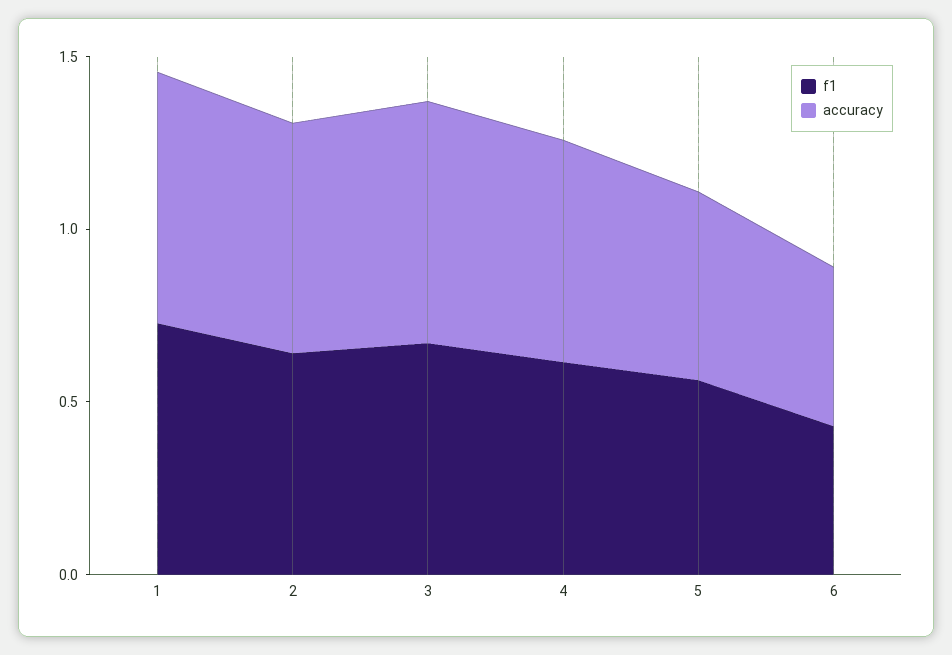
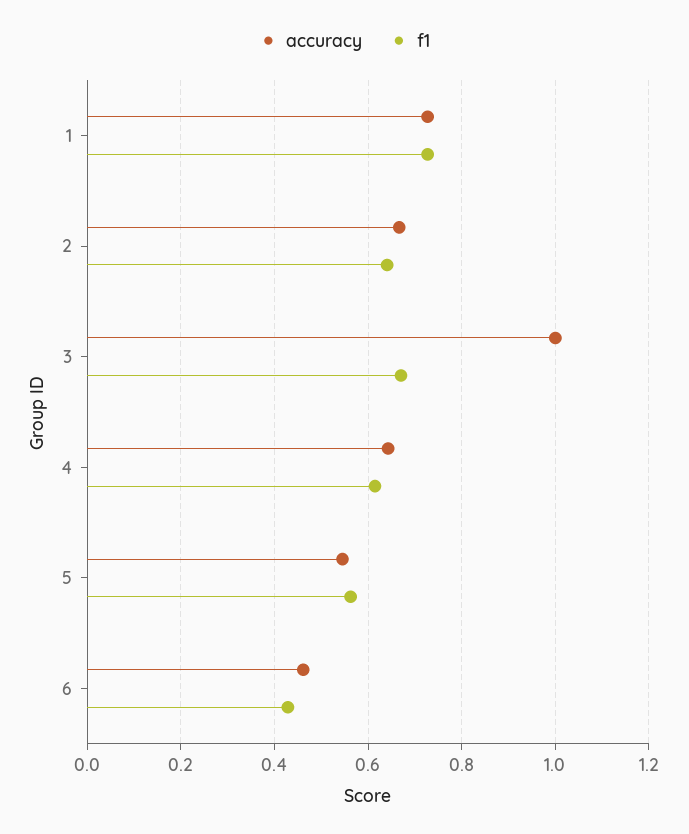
accuracy, 3: 0.7 -> 1

